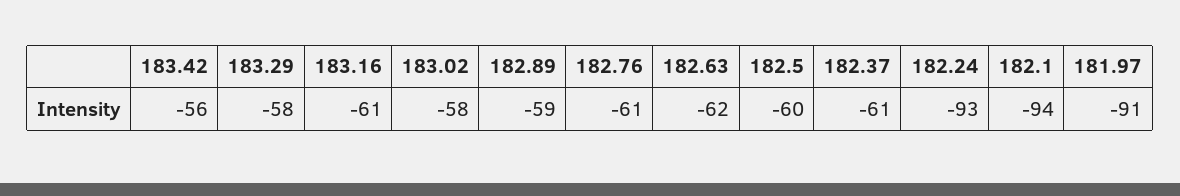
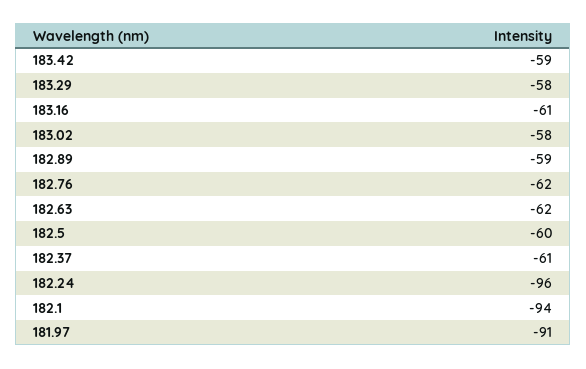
183.42: -56 -> -59
182.76: -61 -> -62
182.24: -93 -> -96

